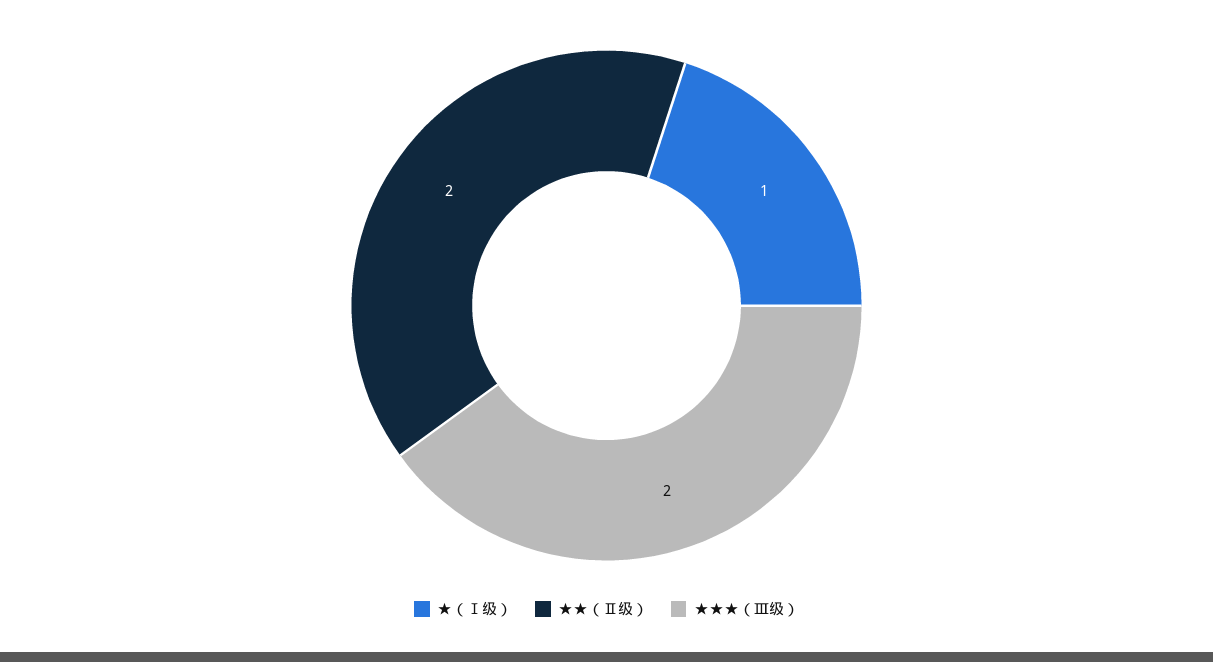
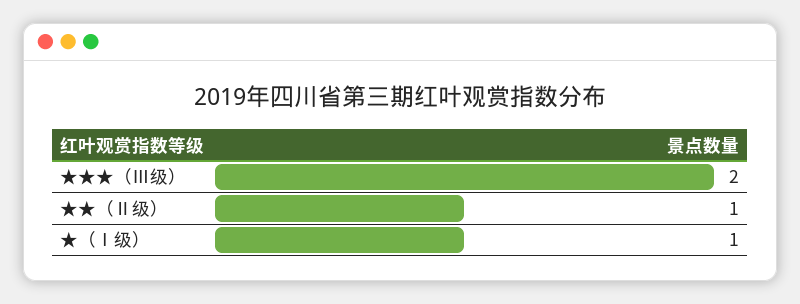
★★（Ⅱ级）: 2 -> 1

